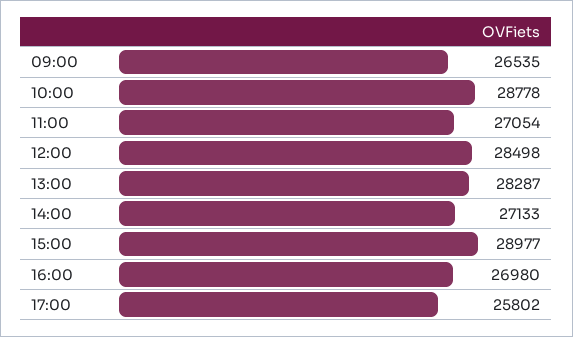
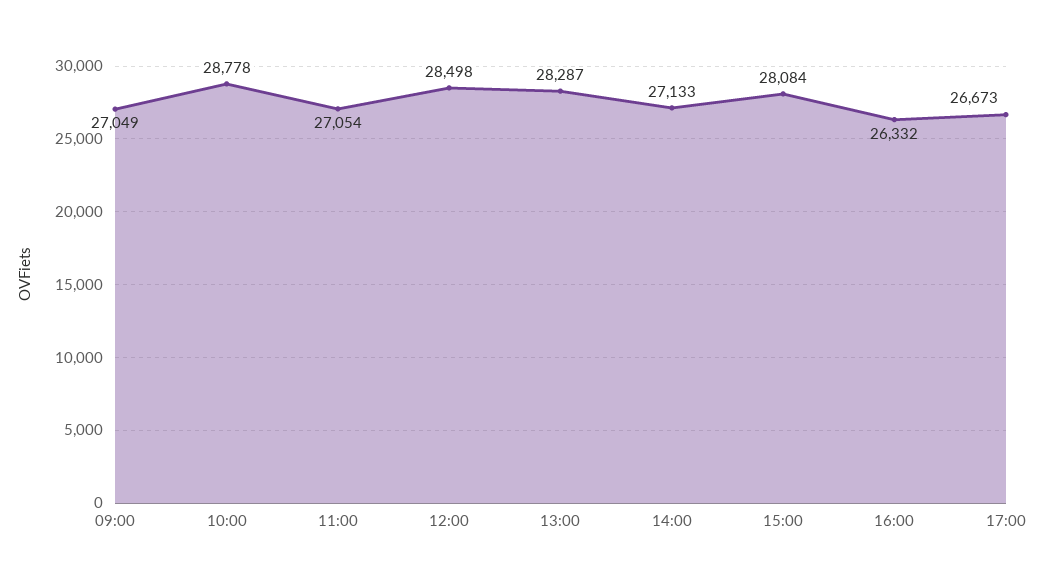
09:00: 26535 -> 27049
15:00: 28977 -> 28084
16:00: 26980 -> 26332
17:00: 25802 -> 26673

